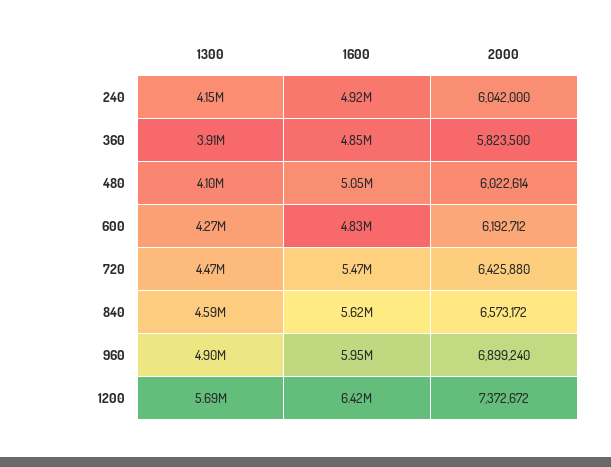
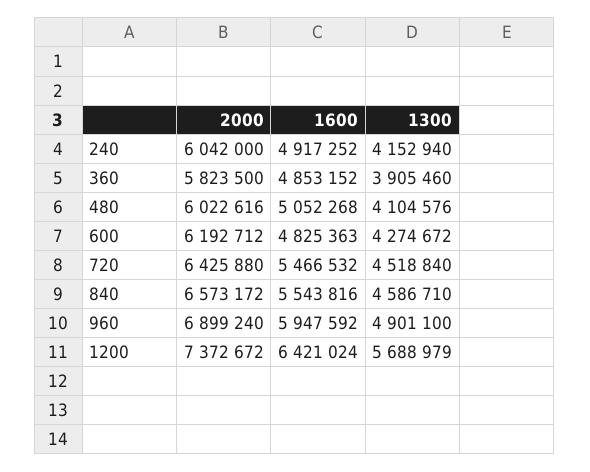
2000, 480: 6022614 -> 6022616
1300, 720: 4470000 -> 4518840
1600, 840: 5620000 -> 5543816

